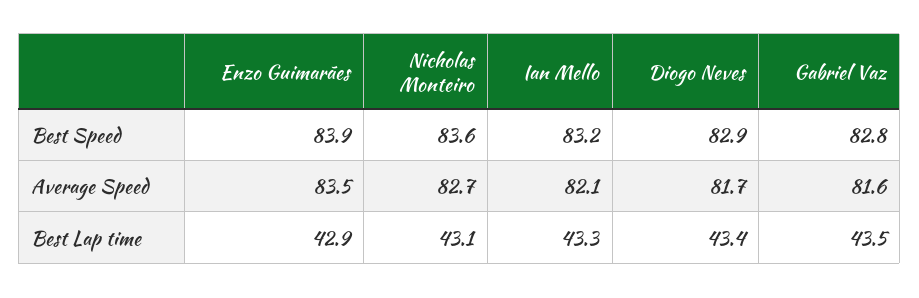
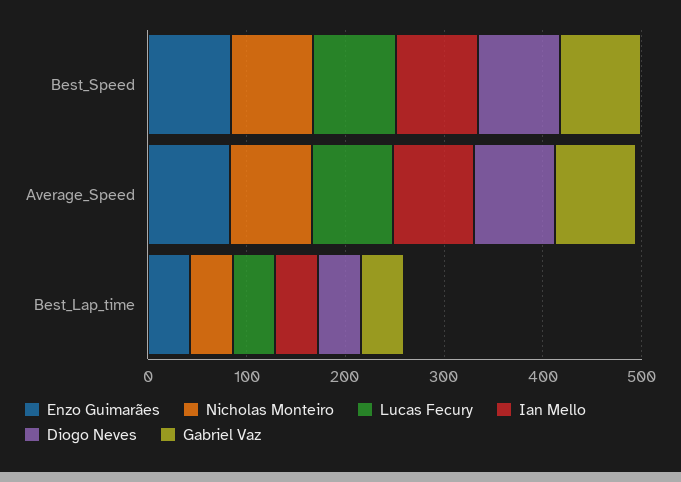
Lucas Fecury, Best Speed: none -> 80
Lucas Fecury, Average Speed: none -> 80
Lucas Fecury, Best Lap time: none -> 40

